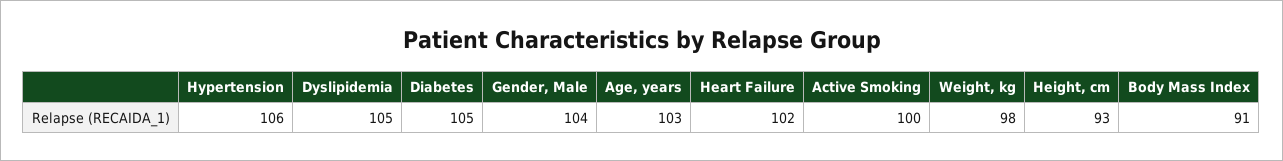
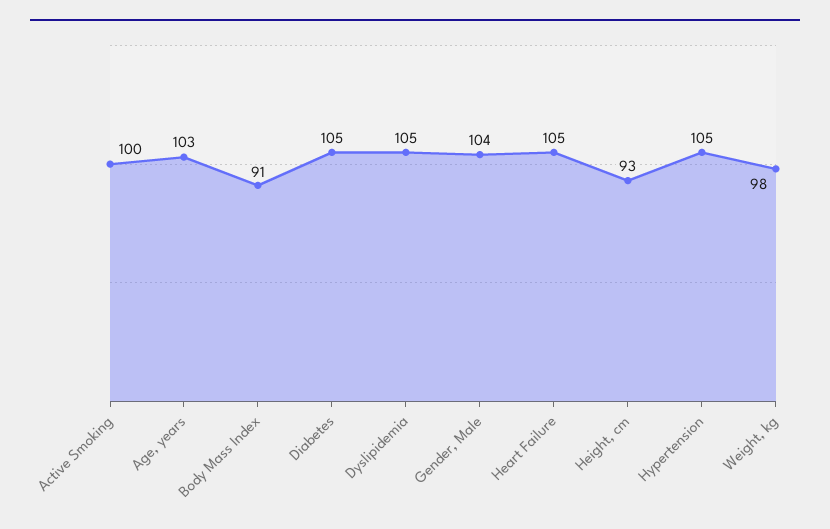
Hypertension: 106 -> 105
Heart Failure: 102 -> 105

